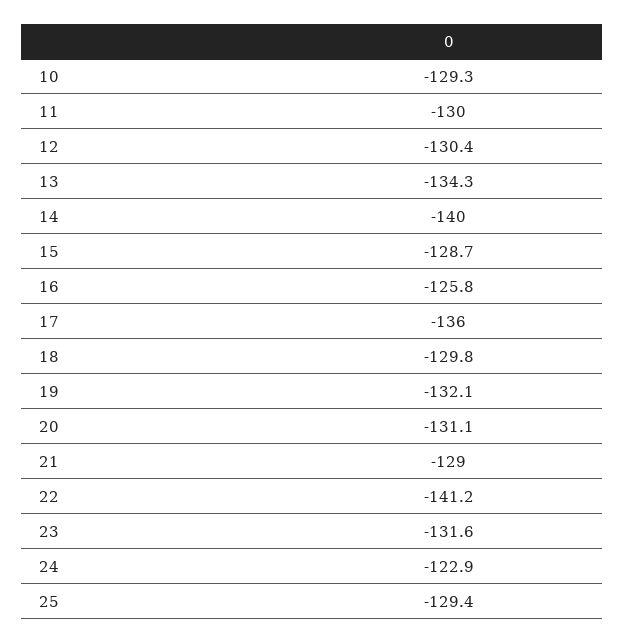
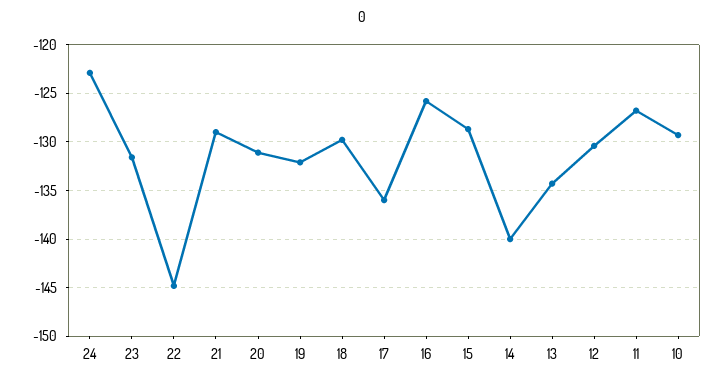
11: -130 -> -127
22: -141.2 -> -145
25: -129.4 -> none

